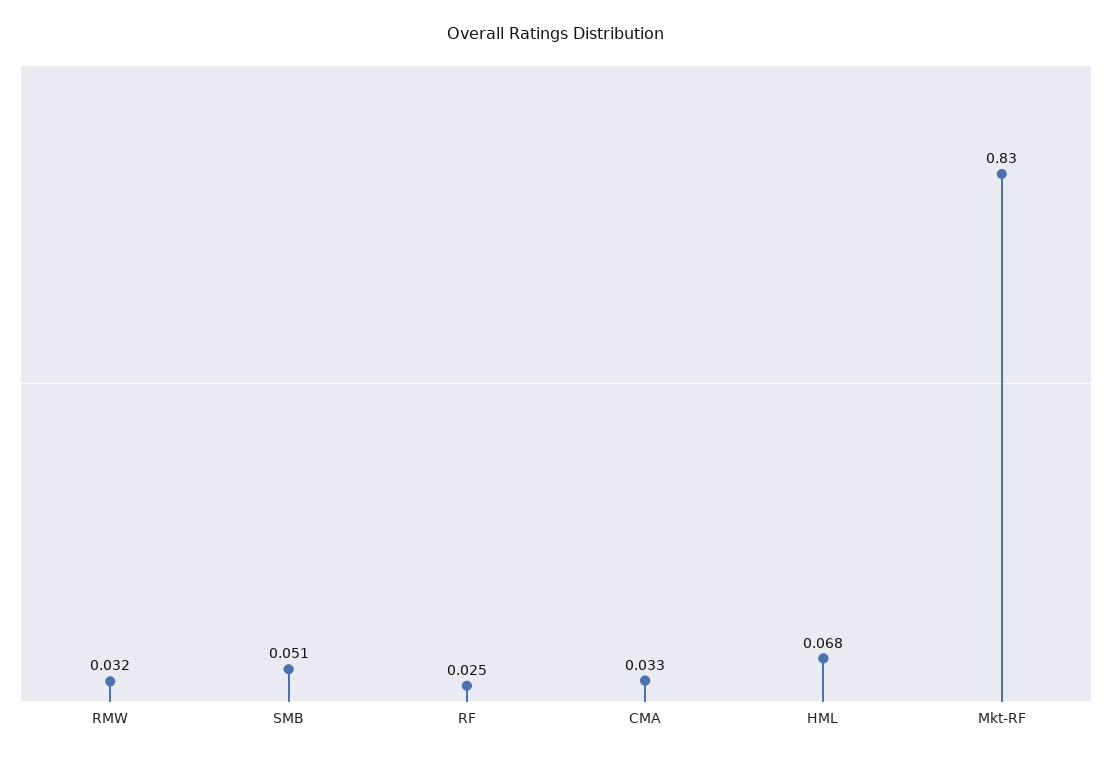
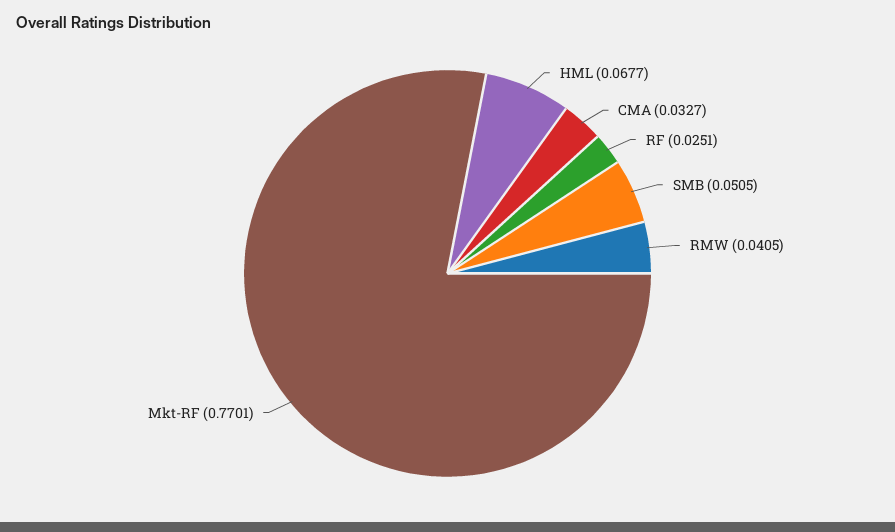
RMW: 0.032 -> 0.0405
Mkt-RF: 0.83 -> 0.7701

